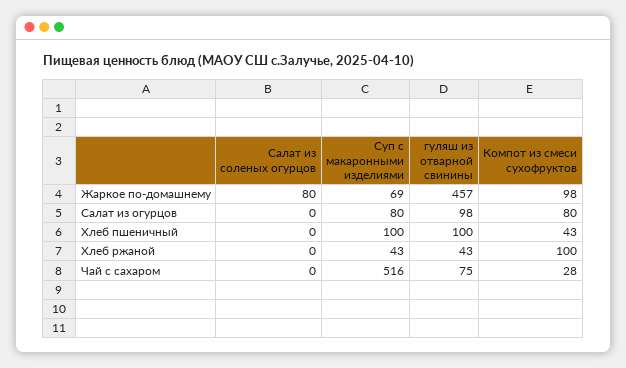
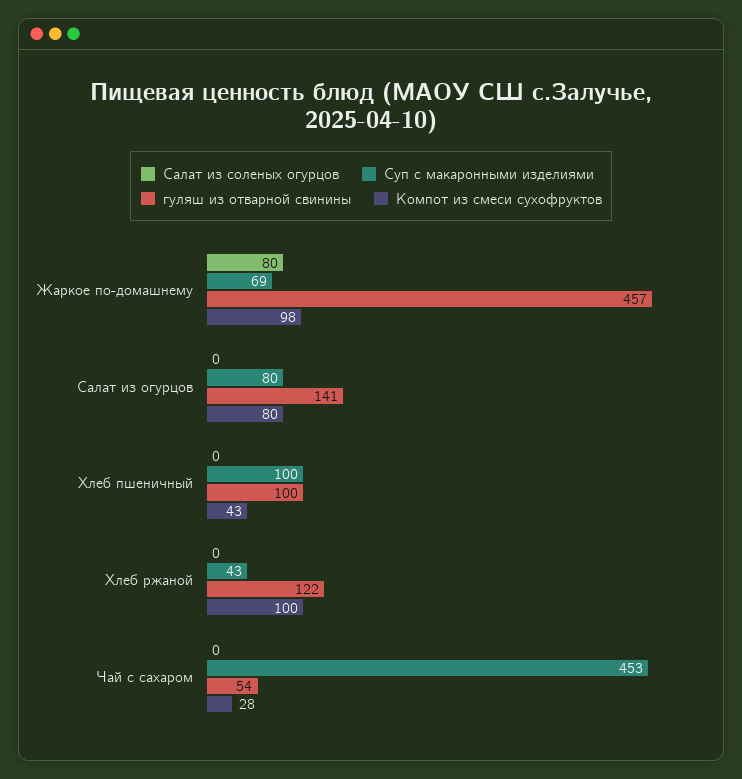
гуляш из отварной свинины, Салат из огурцов: 98 -> 141
гуляш из отварной свинины, Хлеб ржаной: 43 -> 122
Суп с макаронными изделиями, Чай с сахаром: 516 -> 453
гуляш из отварной свинины, Чай с сахаром: 75 -> 54

